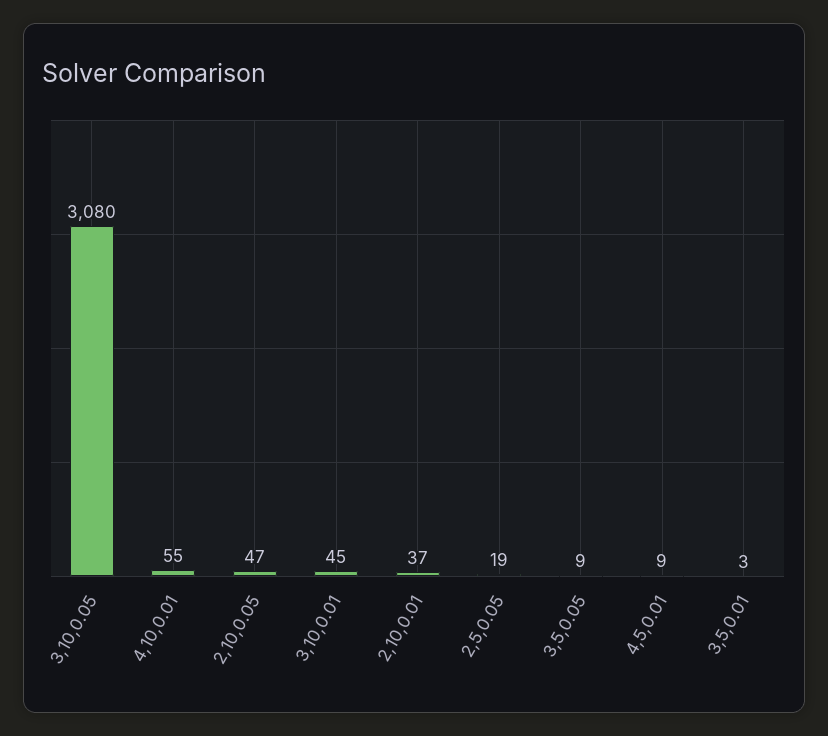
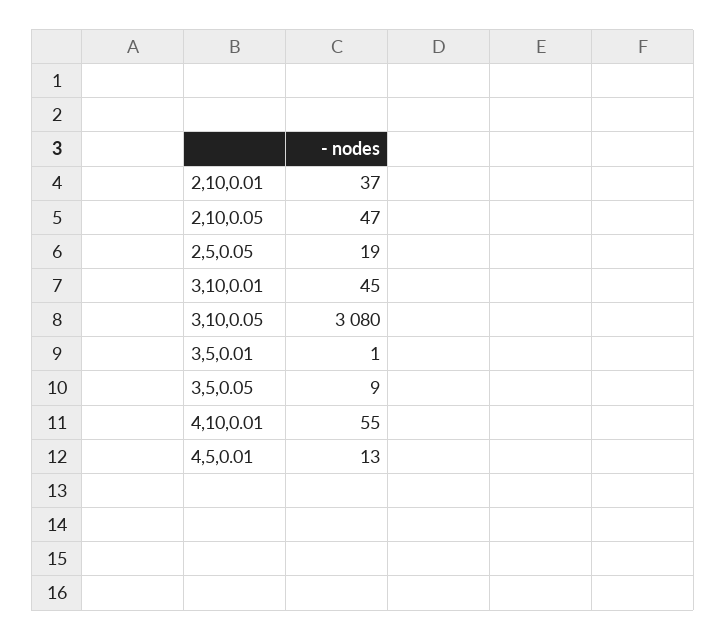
4,5,0.01: 9 -> 13
3,5,0.01: 3 -> 1

